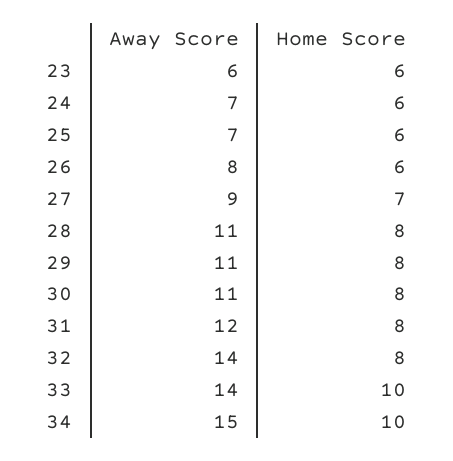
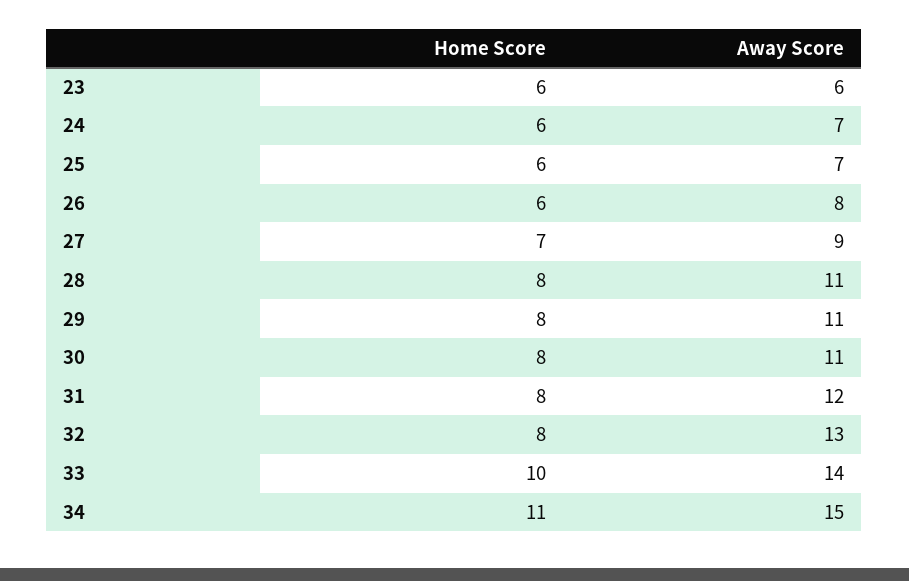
Away Score, 32: 14 -> 13
Home Score, 34: 10 -> 11

